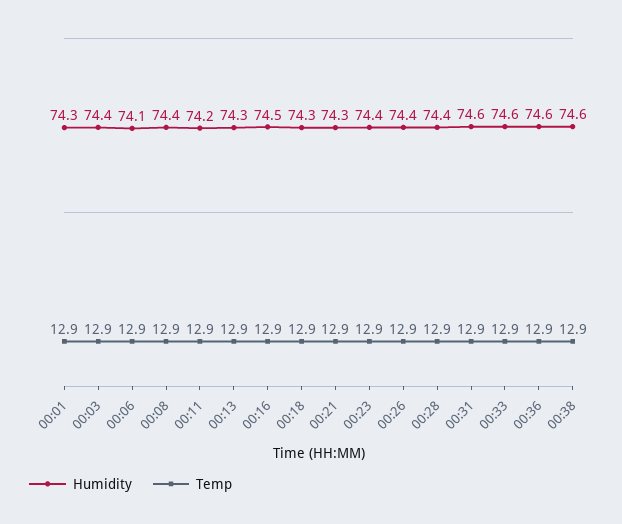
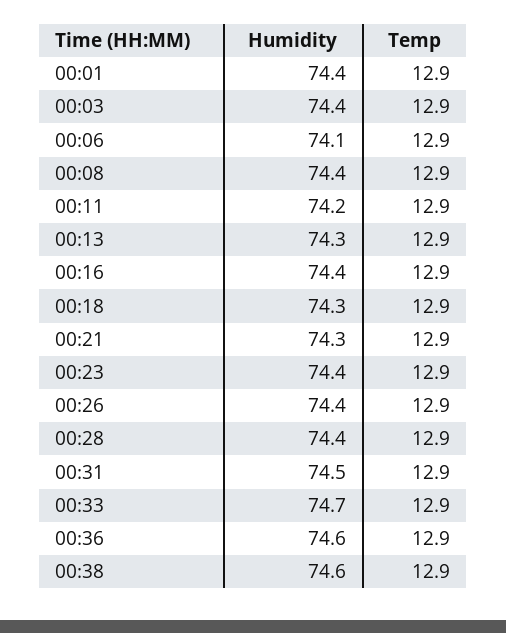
Humidity, 00:01: 74.3 -> 74.4
Humidity, 00:16: 74.5 -> 74.4
Humidity, 00:31: 74.6 -> 74.5
Humidity, 00:33: 74.6 -> 74.7

